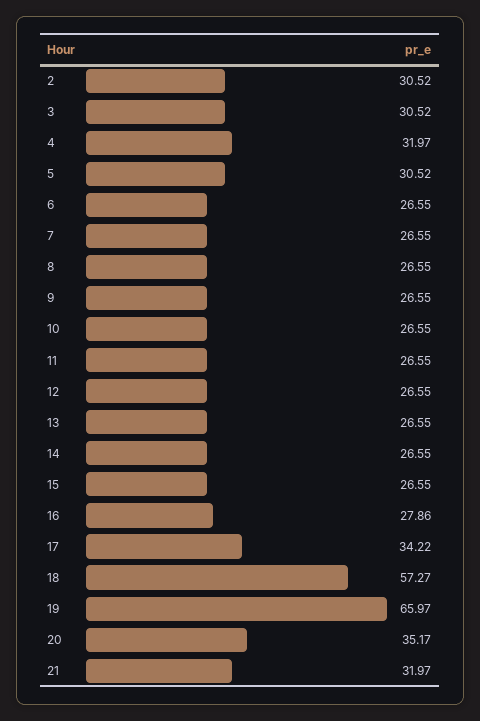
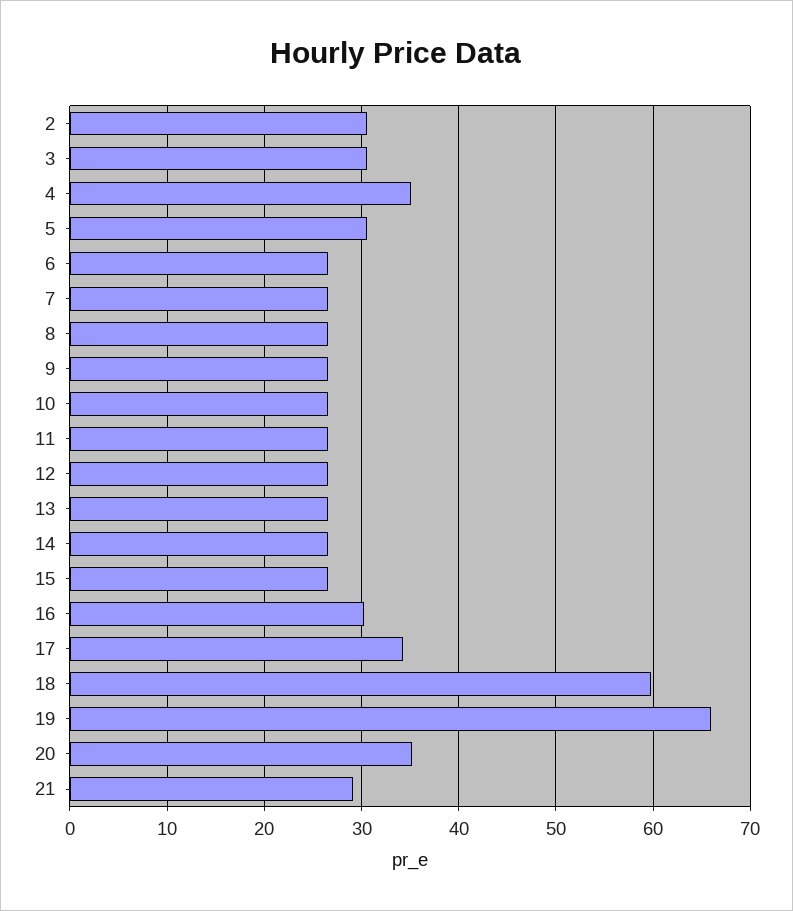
4: 31.97 -> 35
16: 27.86 -> 30
18: 57.27 -> 60
21: 31.97 -> 29

